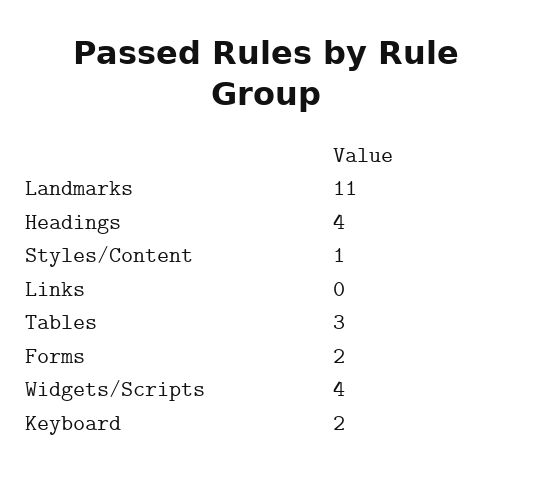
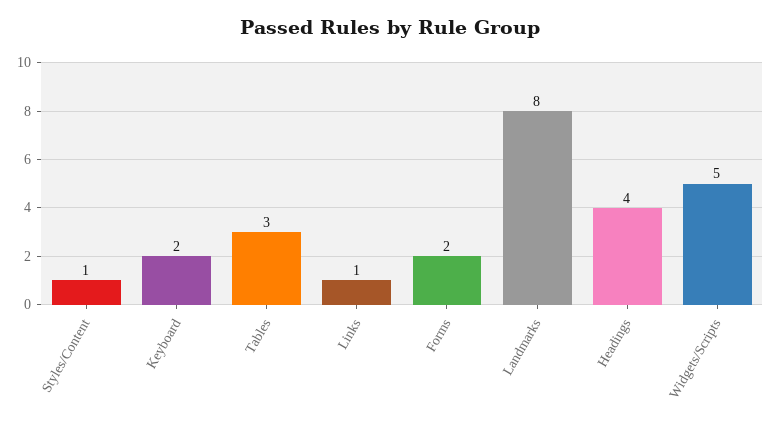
Landmarks: 11 -> 8
Links: 0 -> 1
Widgets/Scripts: 4 -> 5

